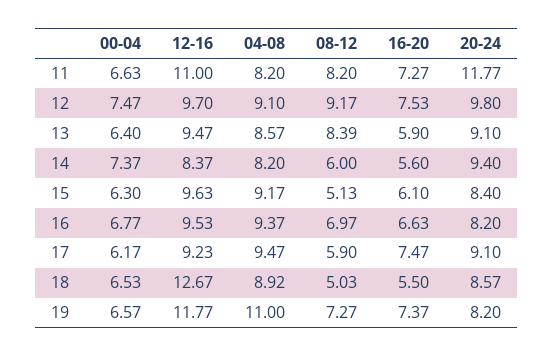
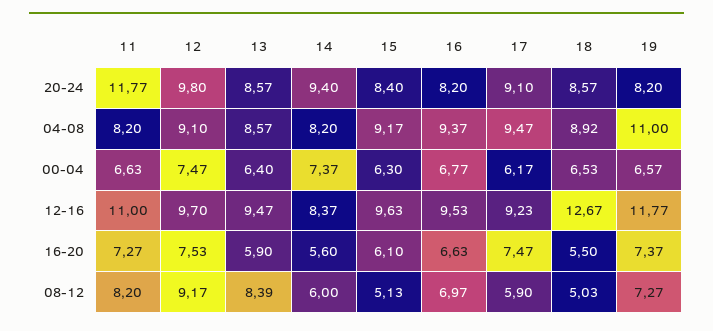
20-24, 13: 9.1 -> 8.57

